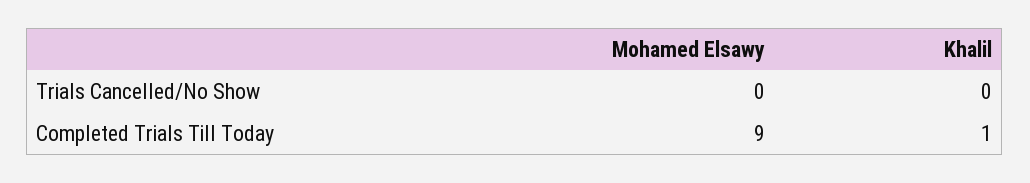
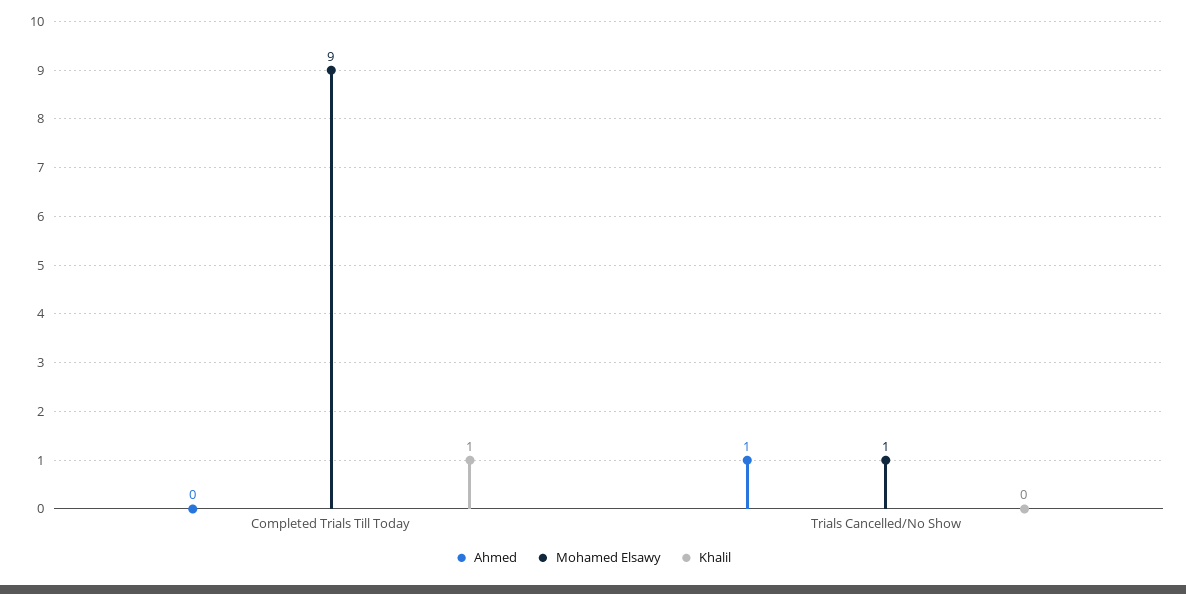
Mohamed Elsawy, Trials Cancelled/No Show: 0 -> 1
Ahmed, Completed Trials Till Today: none -> 0
Ahmed, Trials Cancelled/No Show: none -> 1

